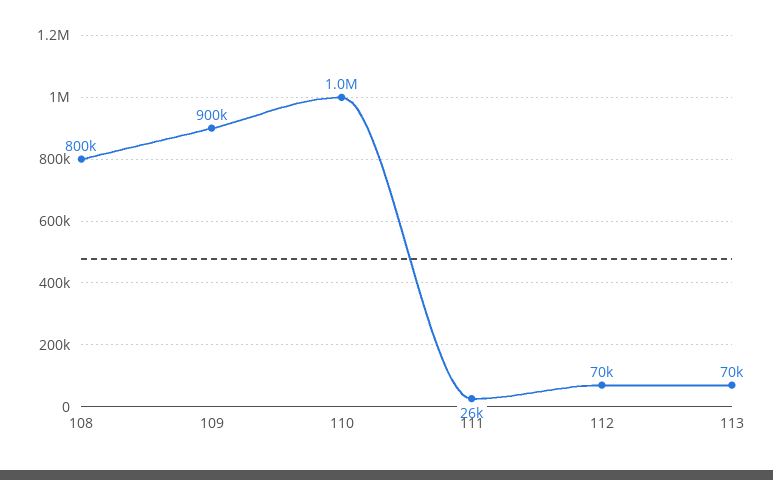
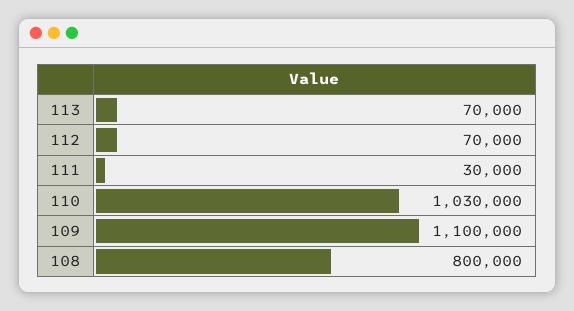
109: 900000 -> 1100000
110: 1000000 -> 1030000
111: 26000 -> 30000

